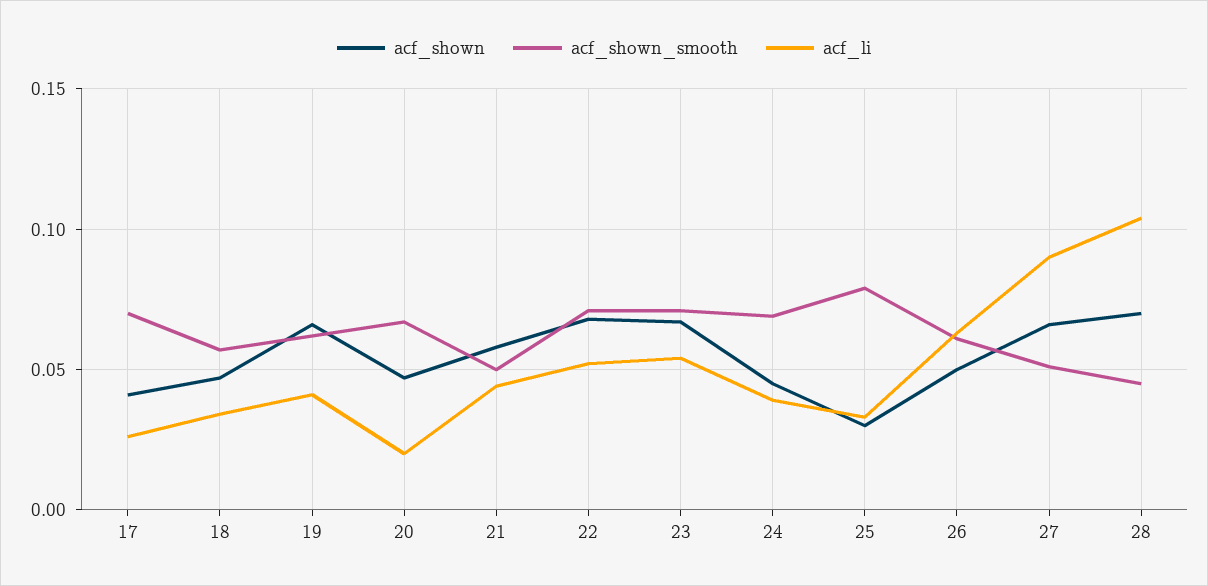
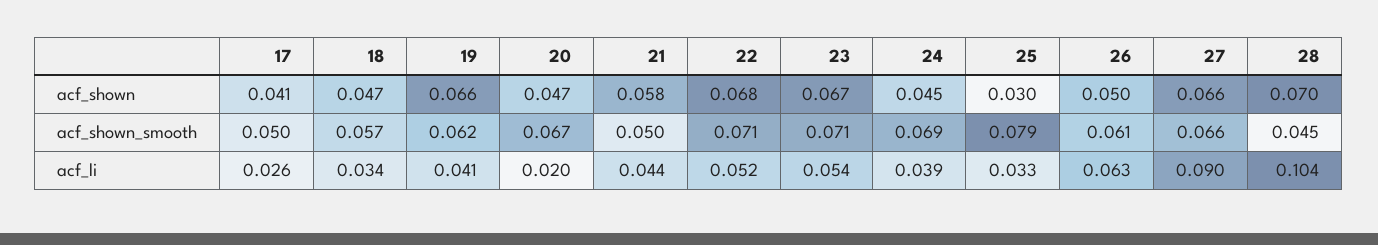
acf_shown_smooth, 17: 0.07 -> 0.05
acf_shown_smooth, 27: 0.05 -> 0.066

